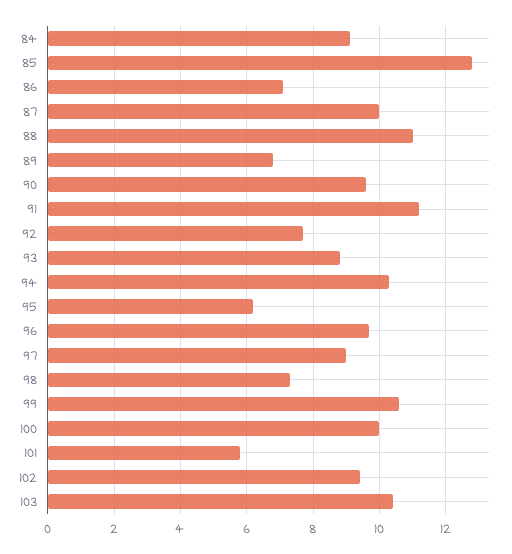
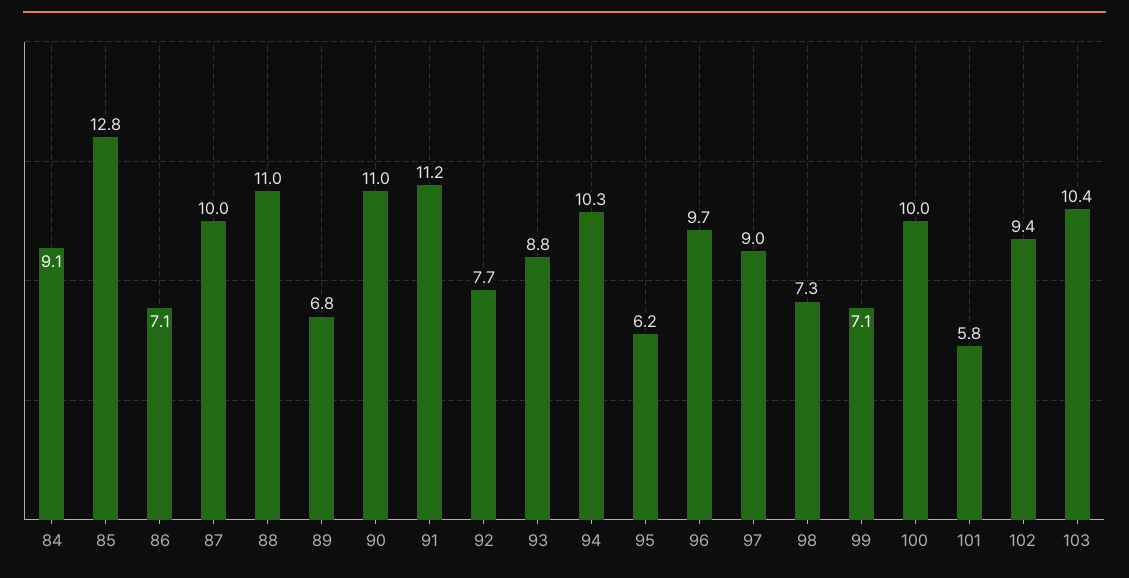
90: 9.5 -> 11
99: 10.5 -> 7.1

